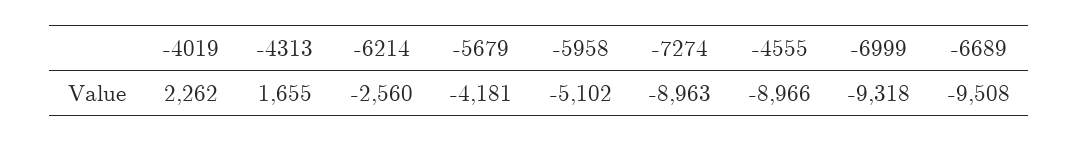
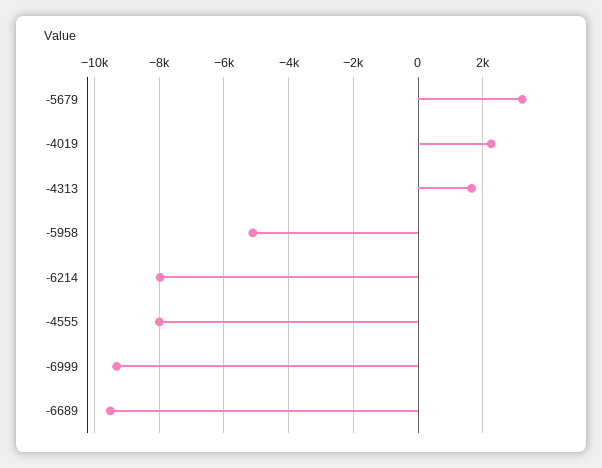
-6214: -2560 -> -8000
-5679: -4181 -> 3200
-7274: -8963 -> none
-4555: -8966 -> -8000

